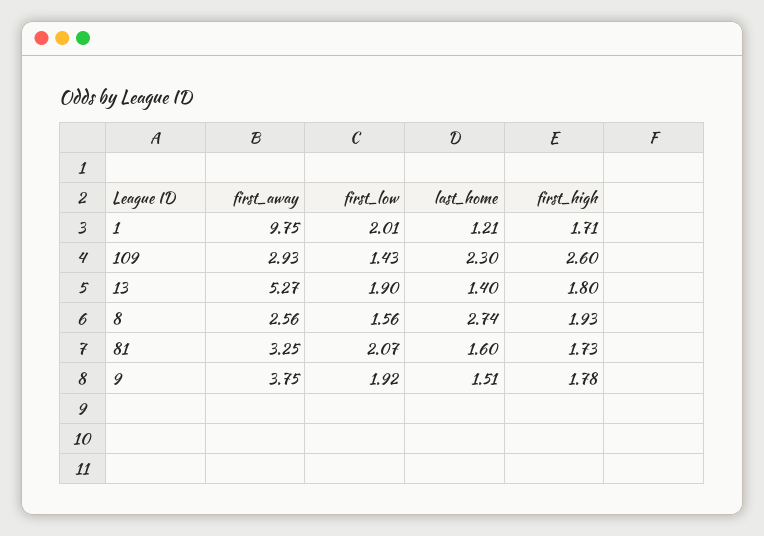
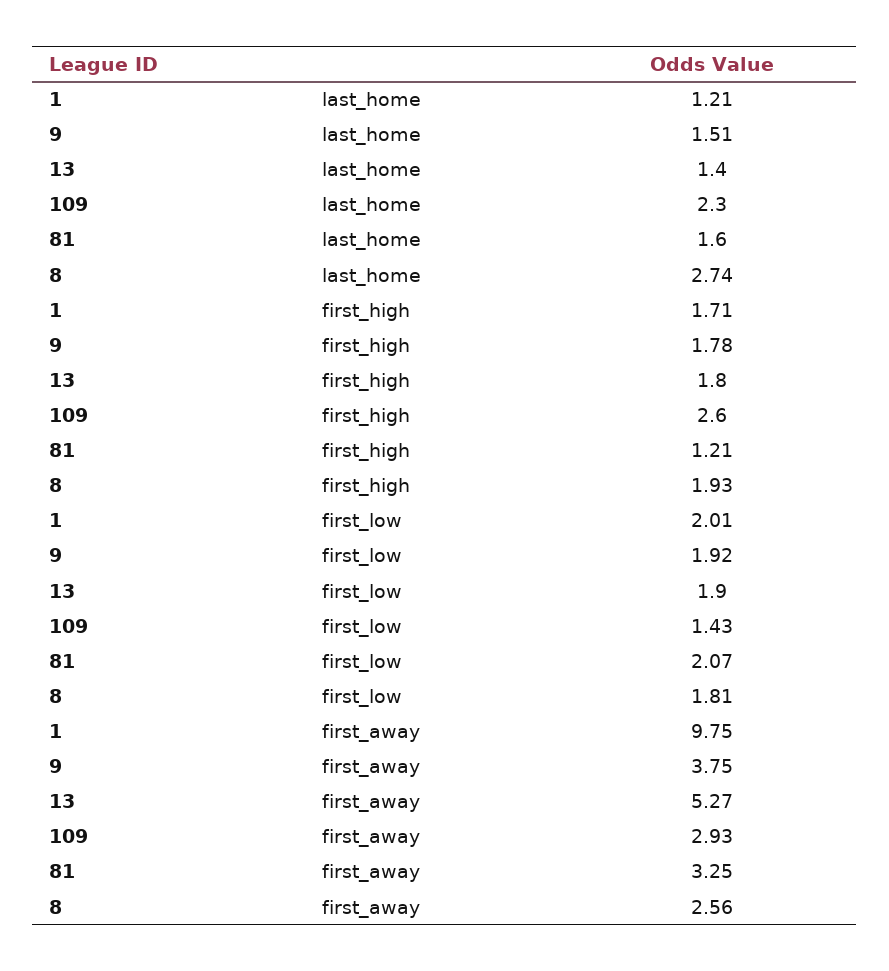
first_low, 8: 1.56 -> 1.81
first_high, 81: 1.73 -> 1.21

